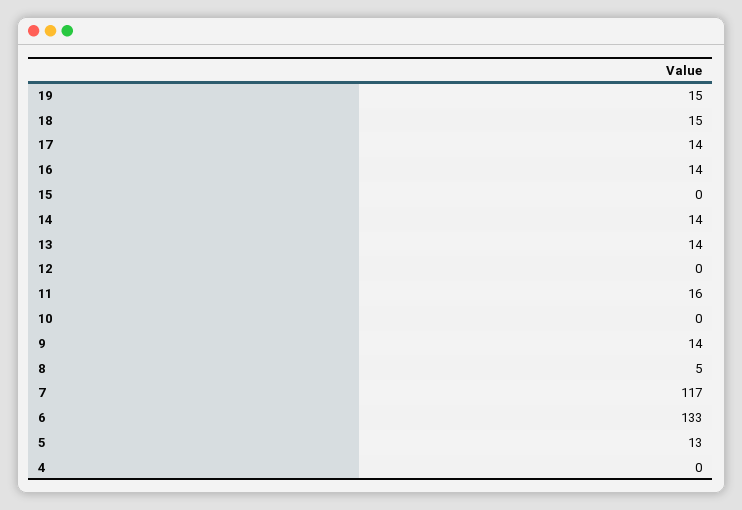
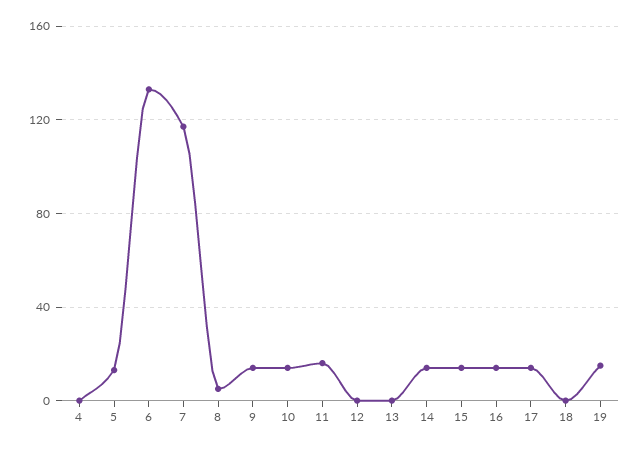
18: 15 -> 0
15: 0 -> 15
13: 14 -> 0
10: 0 -> 15

